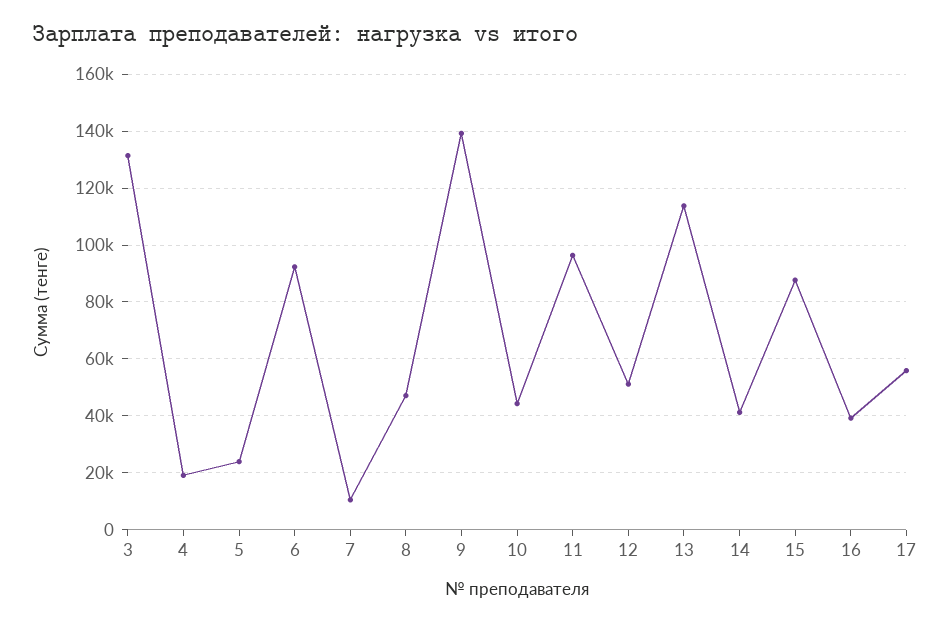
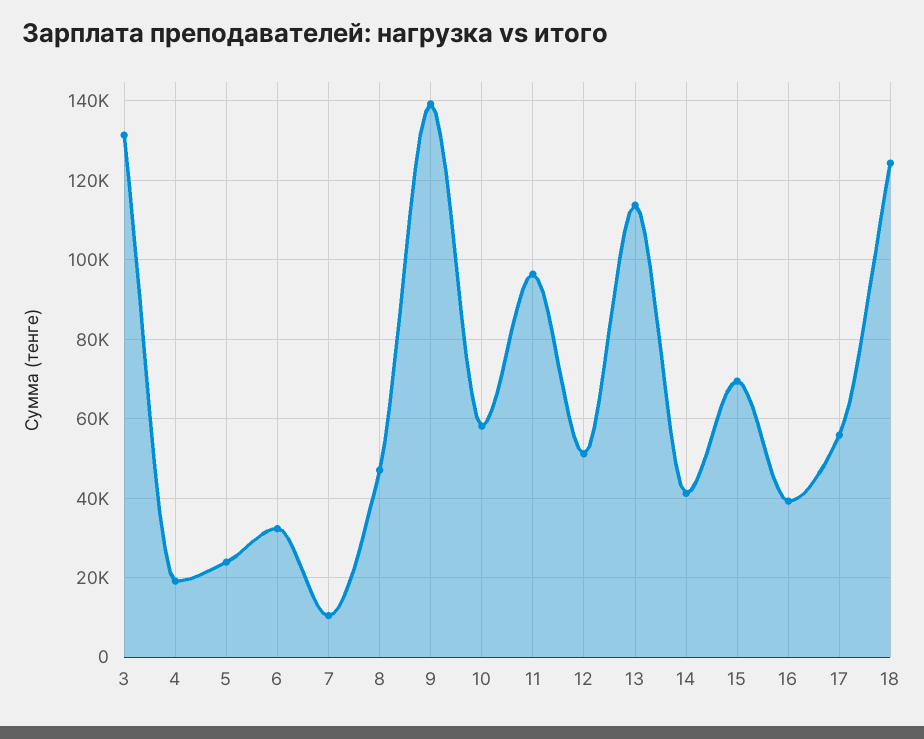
6: 92500 -> 32000
10: 45000 -> 58000
15: 87500 -> 70000
18: none -> 124000

